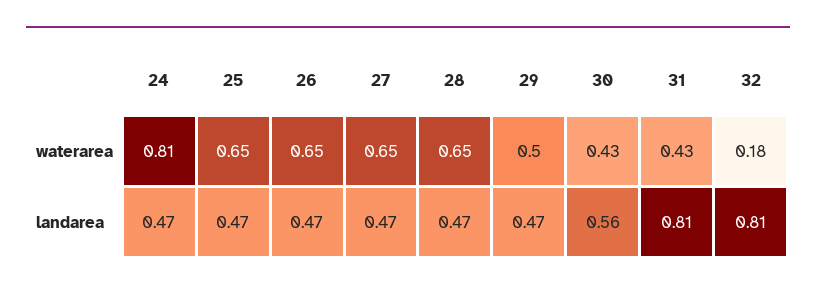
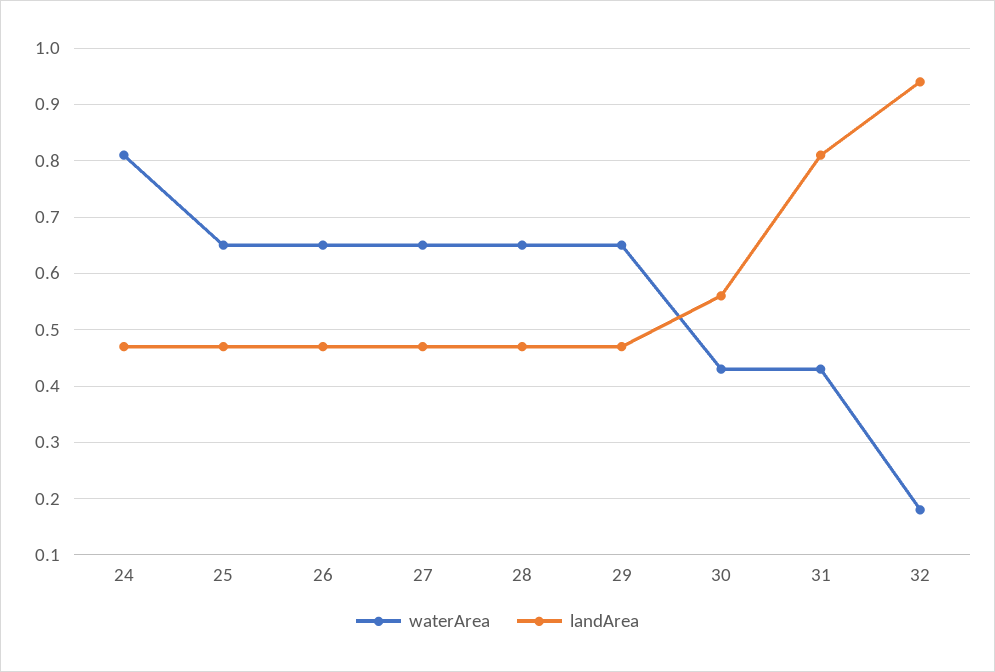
waterarea, 29: 0.5 -> 0.65
landarea, 32: 0.81 -> 0.95

